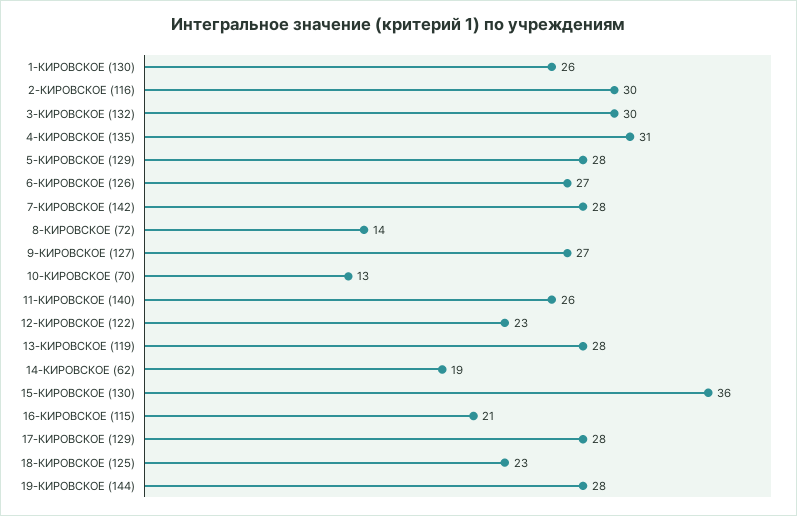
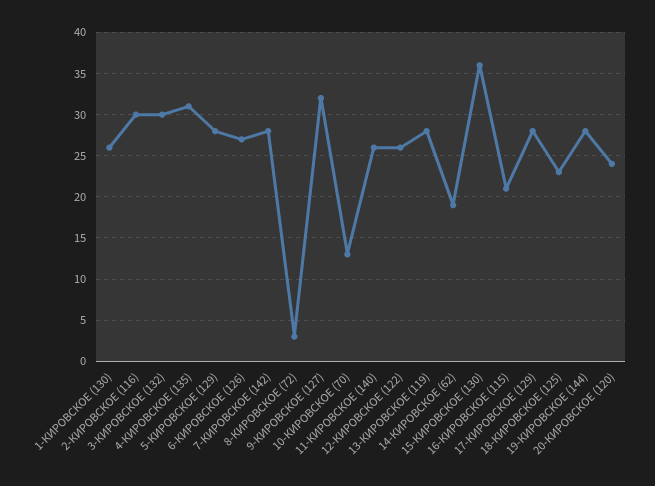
8-КИРОВСКОЕ (72): 14 -> 3
9-КИРОВСКОЕ (127): 27 -> 32
12-КИРОВСКОЕ (122): 23 -> 26
20-КИРОВСКОЕ (120): none -> 24

